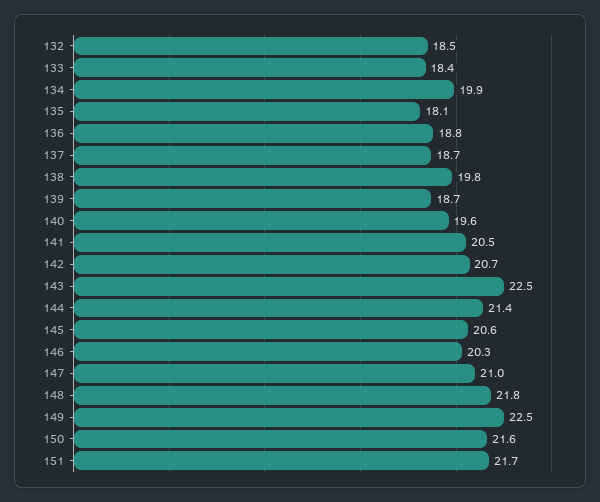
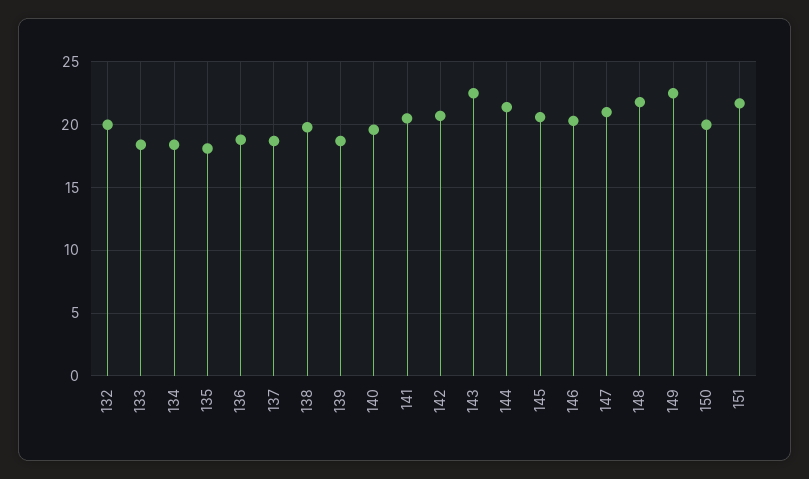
132: 18.5 -> 20
134: 19.9 -> 18.5
150: 21.6 -> 20

